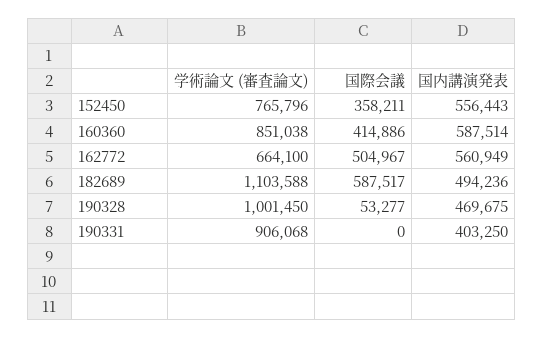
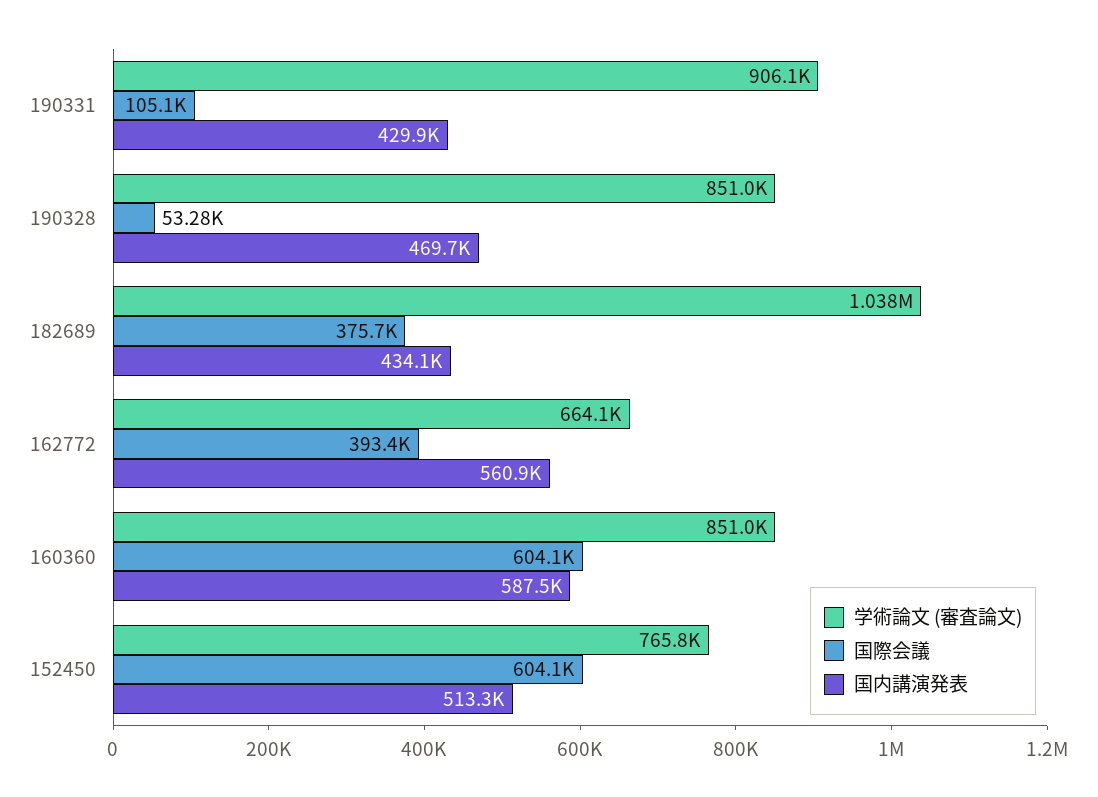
国際会議, 152450: 358211 -> 604100
国内講演発表, 152450: 556443 -> 513300
国際会議, 160360: 414886 -> 604100
国際会議, 162772: 504967 -> 393400
学術論文 (審査論文), 182689: 1103588 -> 1038000
国際会議, 182689: 587517 -> 375700
国内講演発表, 182689: 494236 -> 434100
学術論文 (審査論文), 190328: 1001450 -> 851000
国際会議, 190331: 0 -> 105100
国内講演発表, 190331: 403250 -> 429900

